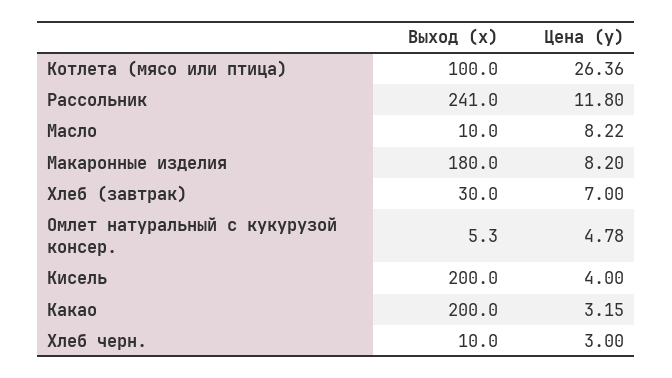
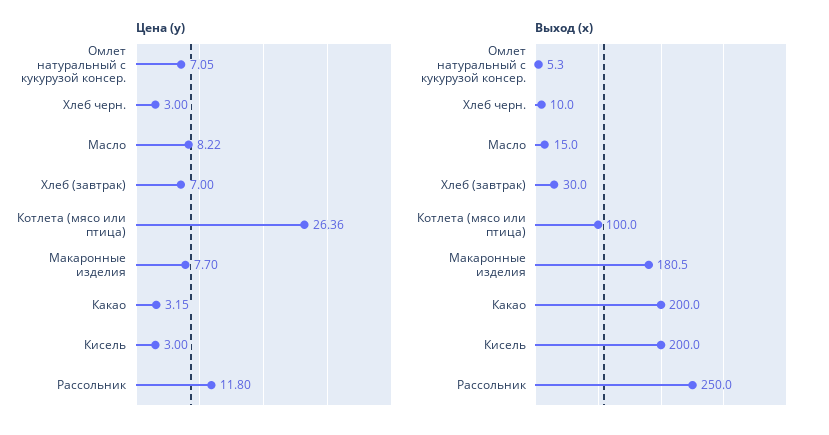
Выход (x), Рассольник: 241 -> 250
Выход (x), Масло: 10 -> 15
Выход (x), Макаронные изделия: 180 -> 180.5
Цена (y), Макаронные изделия: 8.2 -> 7.7
Цена (y), Омлет натуральный с кукурузой консер.: 4.78 -> 7.05
Цена (y), Кисель: 4 -> 3

